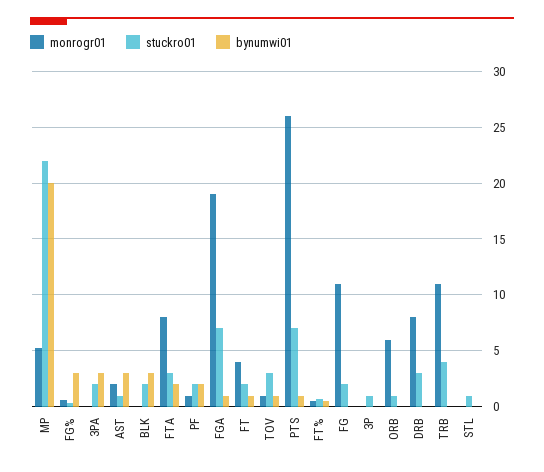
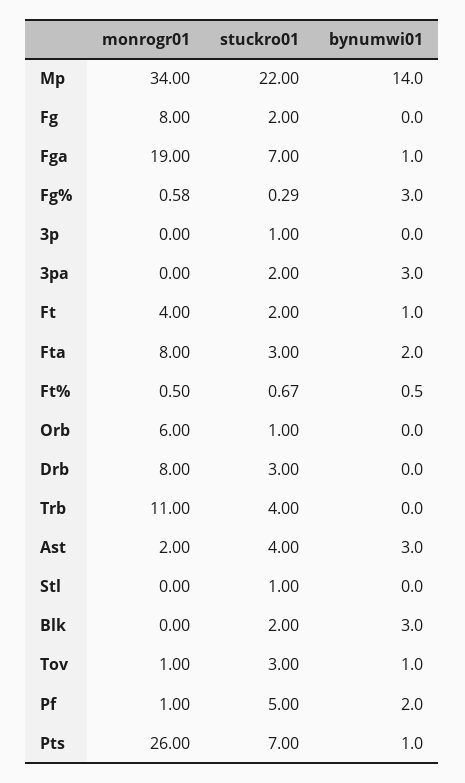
monrogr01, MP: 5 -> 34
bynumwi01, MP: 20 -> 14
stuckro01, AST: 1 -> 4
stuckro01, PF: 2 -> 5
monrogr01, FG: 11 -> 8

